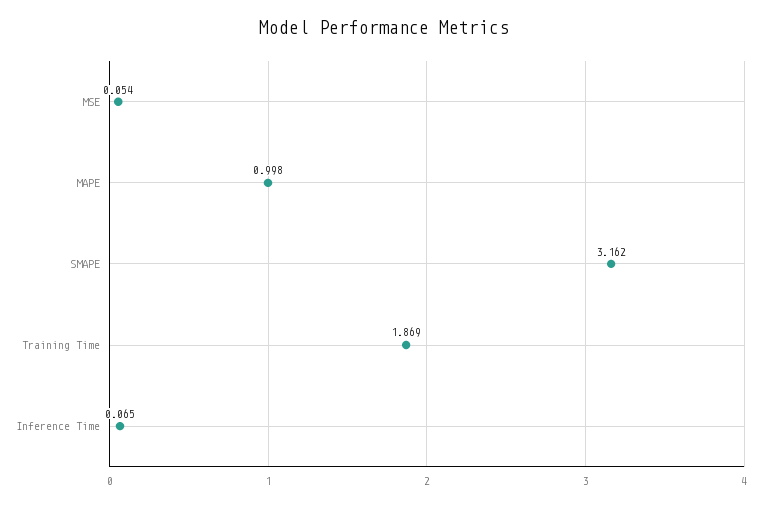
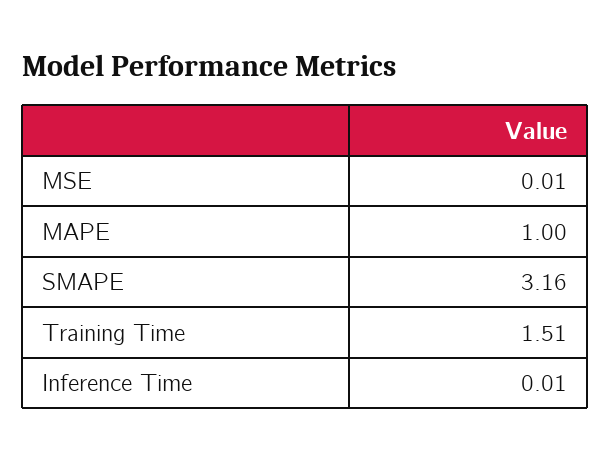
MSE: 0.054 -> 0.01
Training Time: 1.869 -> 1.51
Inference Time: 0.065 -> 0.01

